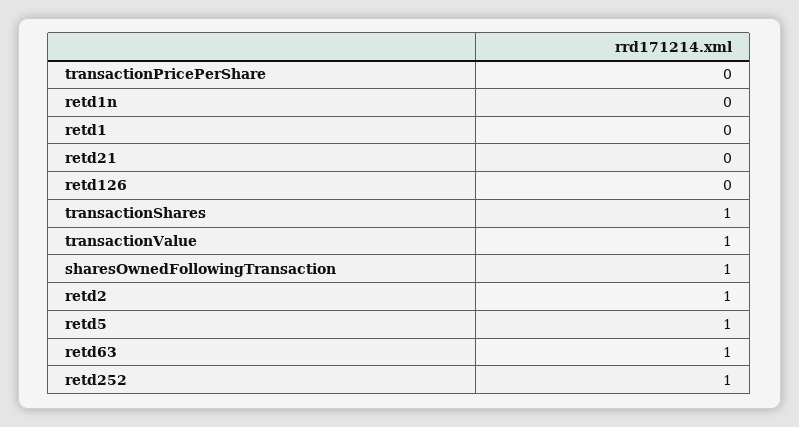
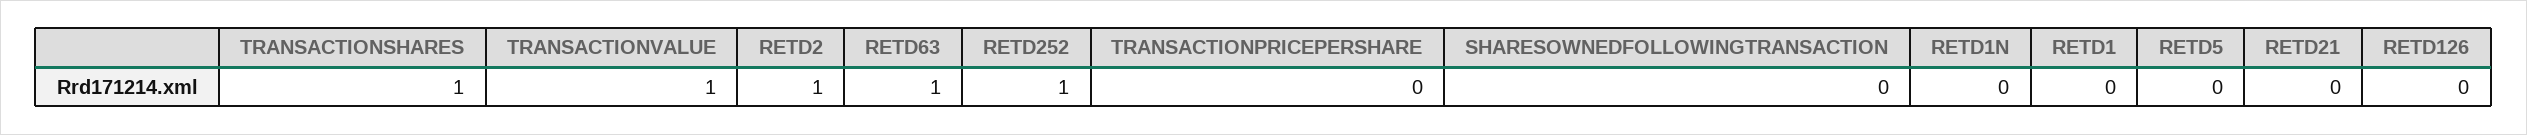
sharesOwnedFollowingTransaction: 1 -> 0
retd5: 1 -> 0

